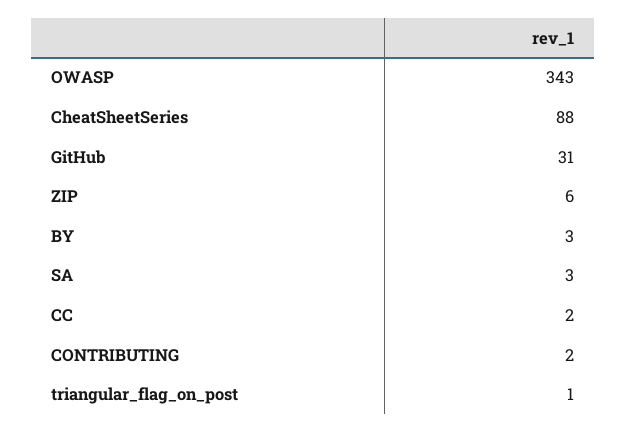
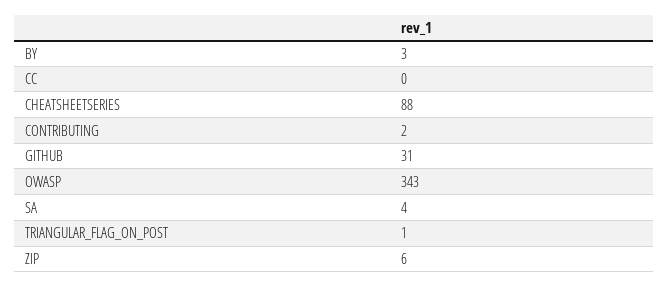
SA: 3 -> 4
CC: 2 -> 0

